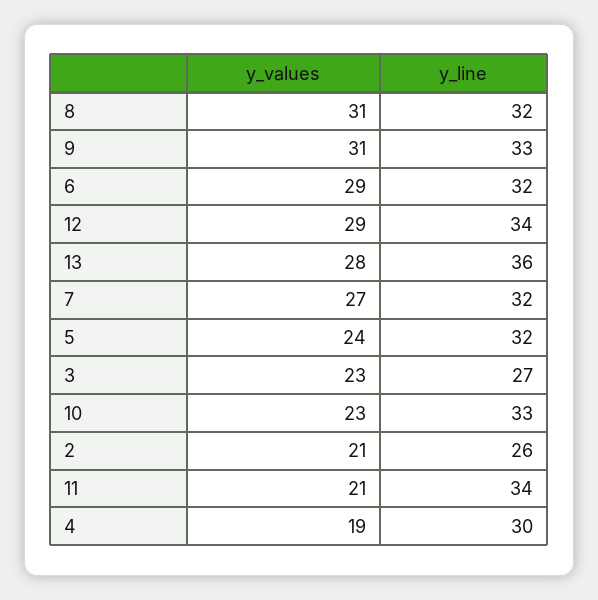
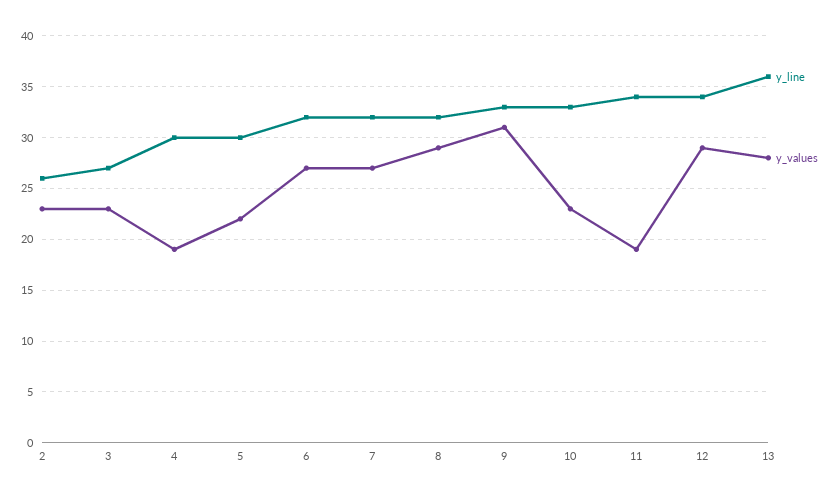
y_values, 8: 31 -> 29
y_values, 6: 29 -> 27
y_values, 5: 24 -> 22
y_line, 5: 32 -> 30
y_values, 2: 21 -> 23
y_values, 11: 21 -> 19

